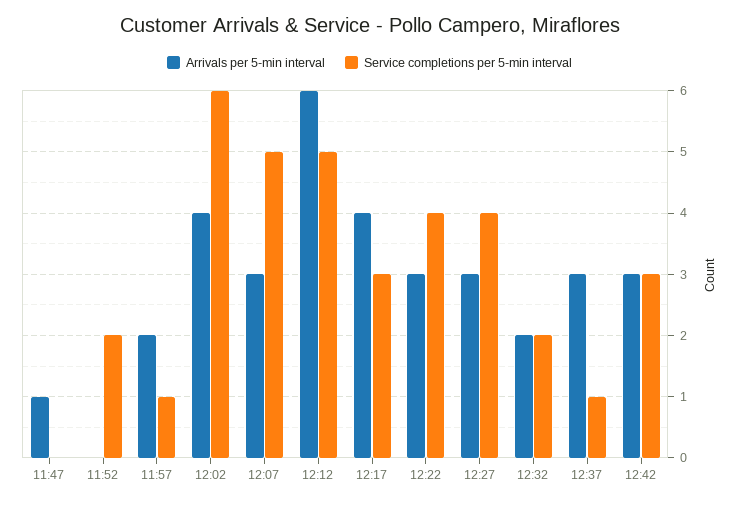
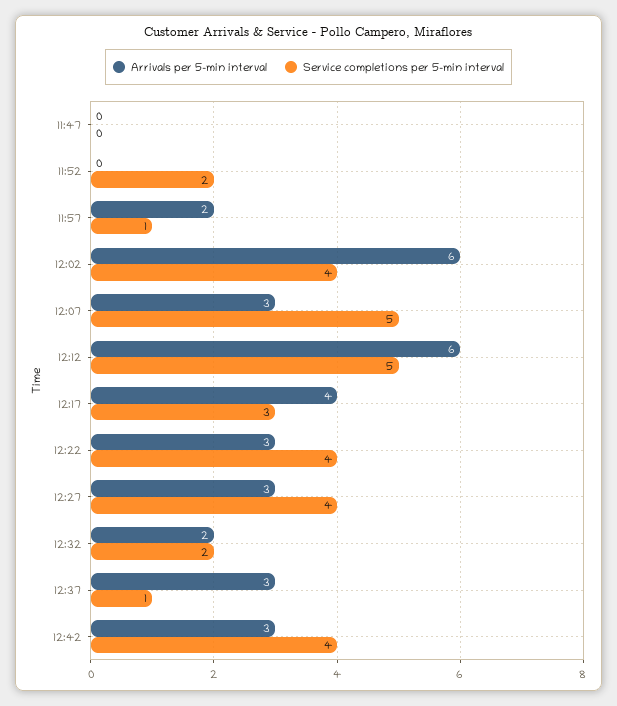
Arrivals per 5-min interval, 11:47: 1 -> 0
Arrivals per 5-min interval, 12:02: 4 -> 6
Service completions per 5-min interval, 12:02: 6 -> 4
Service completions per 5-min interval, 12:42: 3 -> 4

